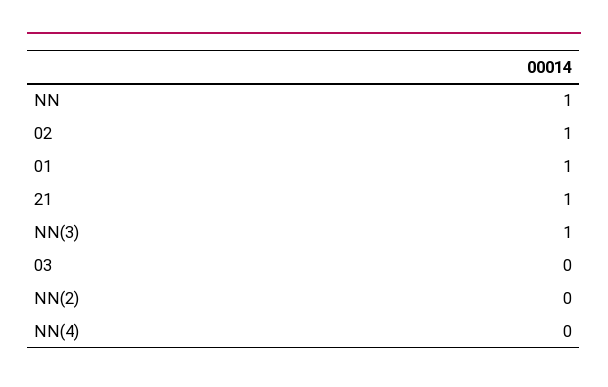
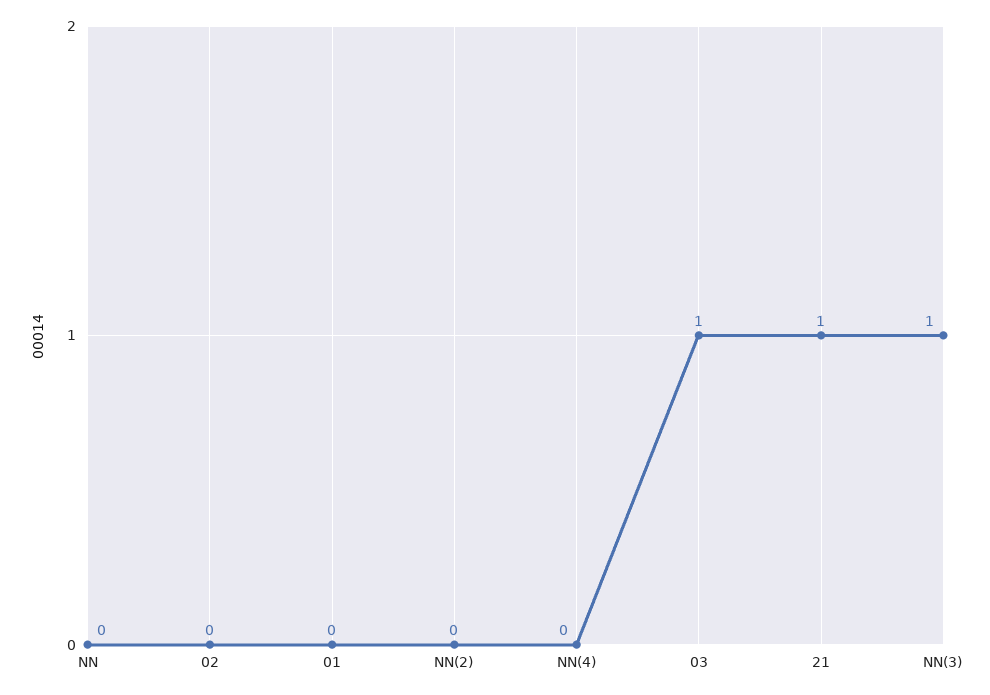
NN: 1 -> 0
02: 1 -> 0
01: 1 -> 0
03: 0 -> 1

